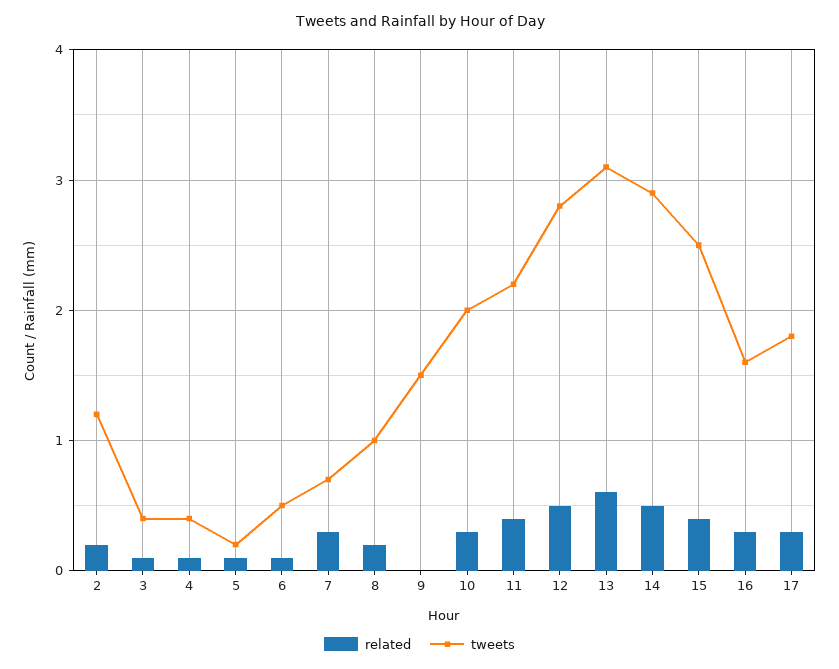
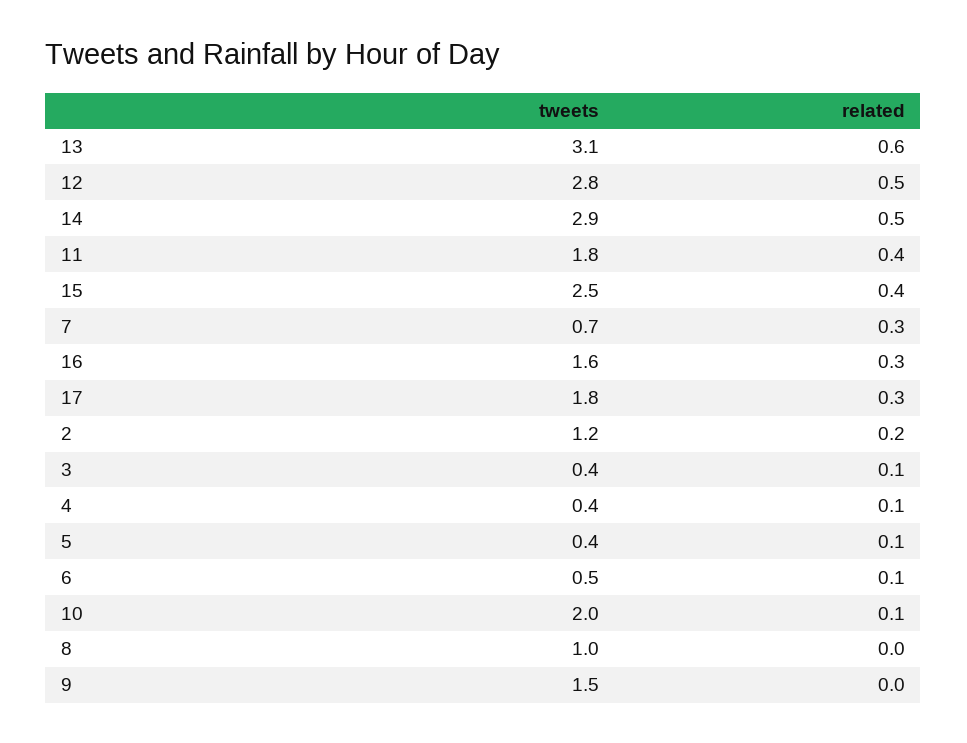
tweets, 5: 0.2 -> 0.4
related, 8: 0.2 -> 0
related, 10: 0.3 -> 0.1
tweets, 11: 2.2 -> 1.8

